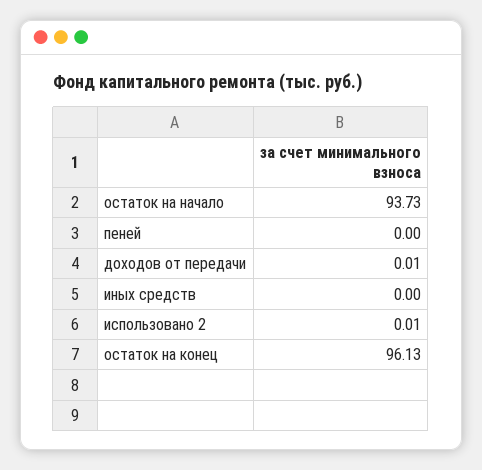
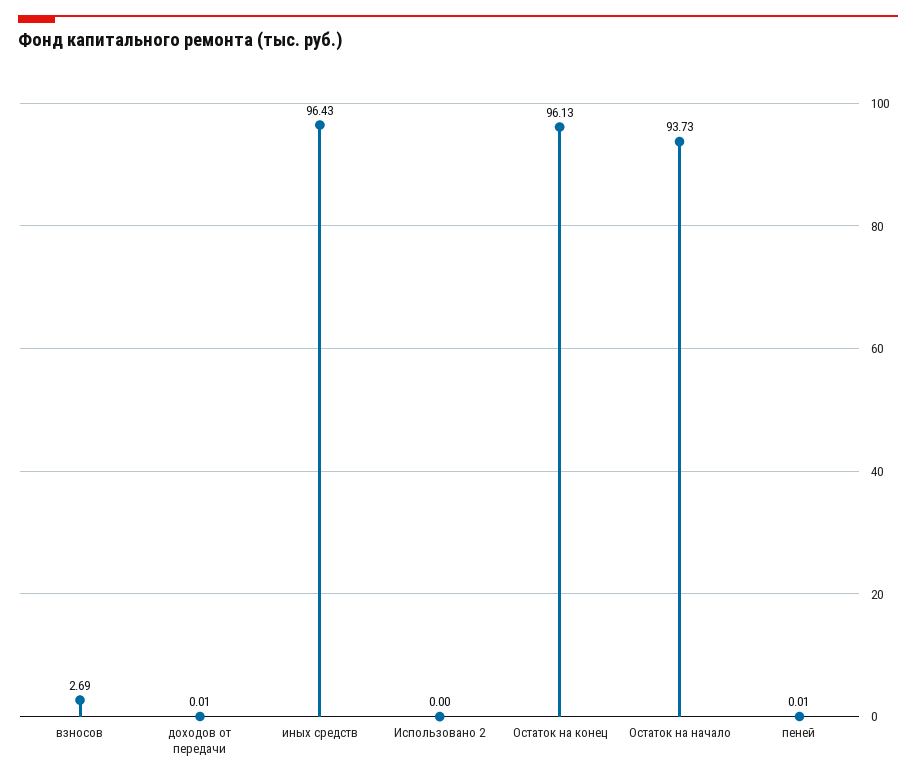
пеней: 0 -> 0.01
иных средств: 0 -> 96.43
использовано 2: 0.01 -> 0
взносов: none -> 2.69

